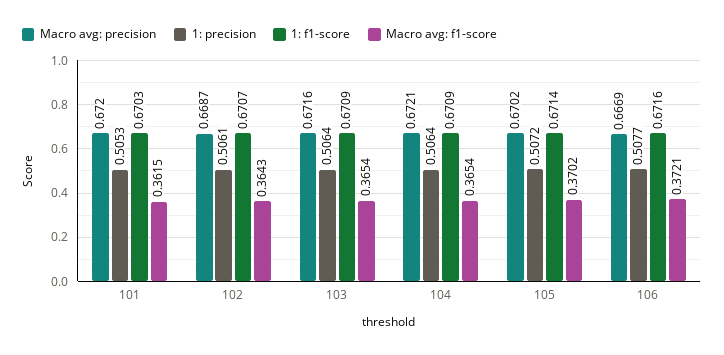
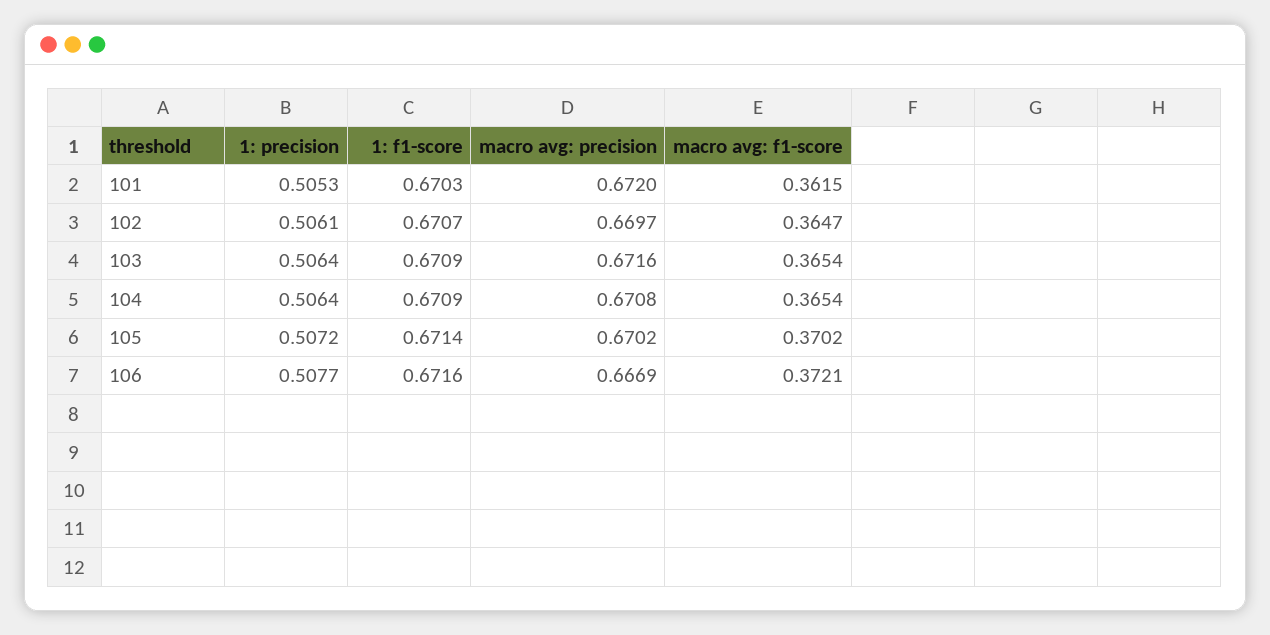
Macro avg: precision, 102: 0.6687 -> 0.6697
Macro avg: f1-score, 102: 0.3643 -> 0.3647
Macro avg: precision, 104: 0.6721 -> 0.6708

